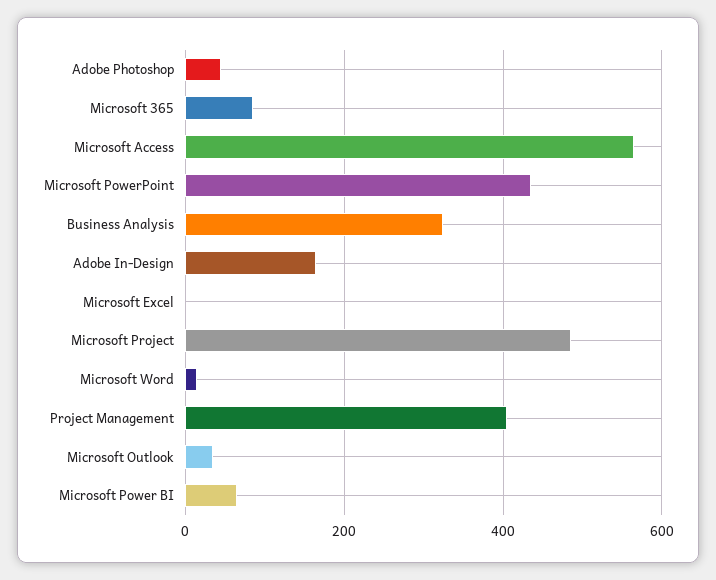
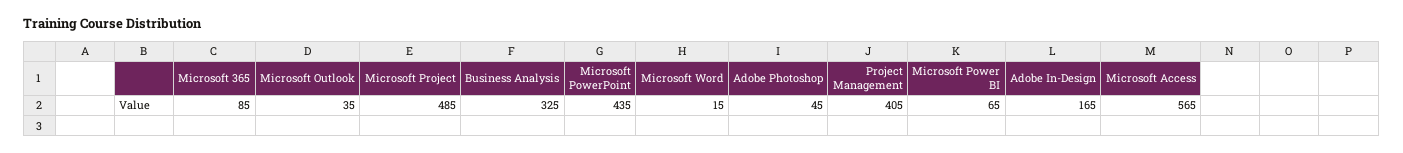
Microsoft Excel: 0 -> none

